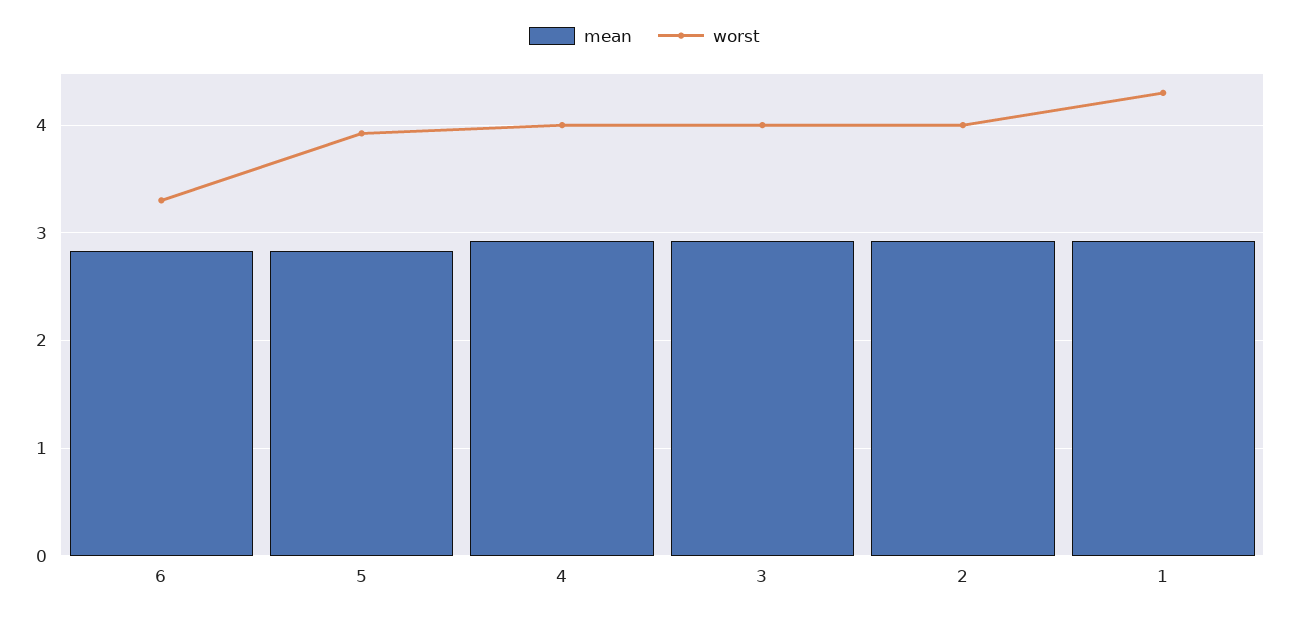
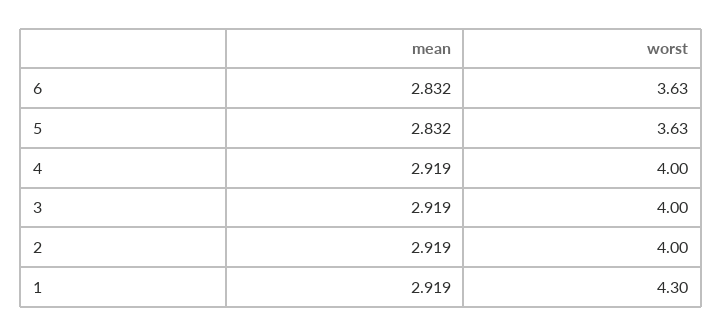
worst, 6: 3.3 -> 3.63
worst, 5: 3.9 -> 3.63

